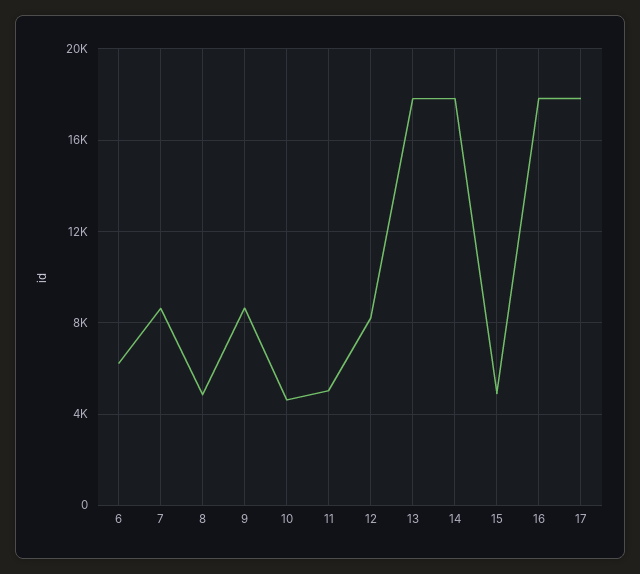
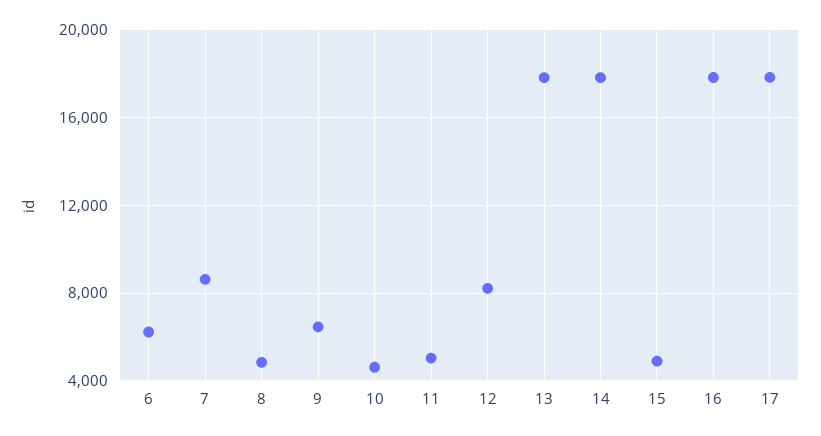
9: 8500 -> 6500

